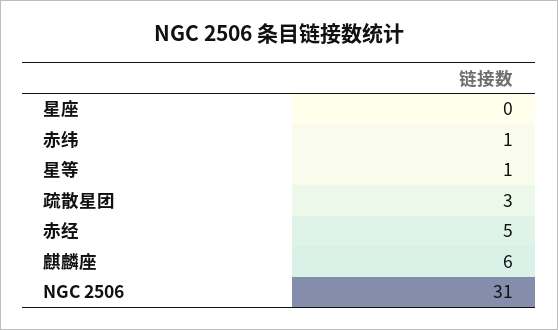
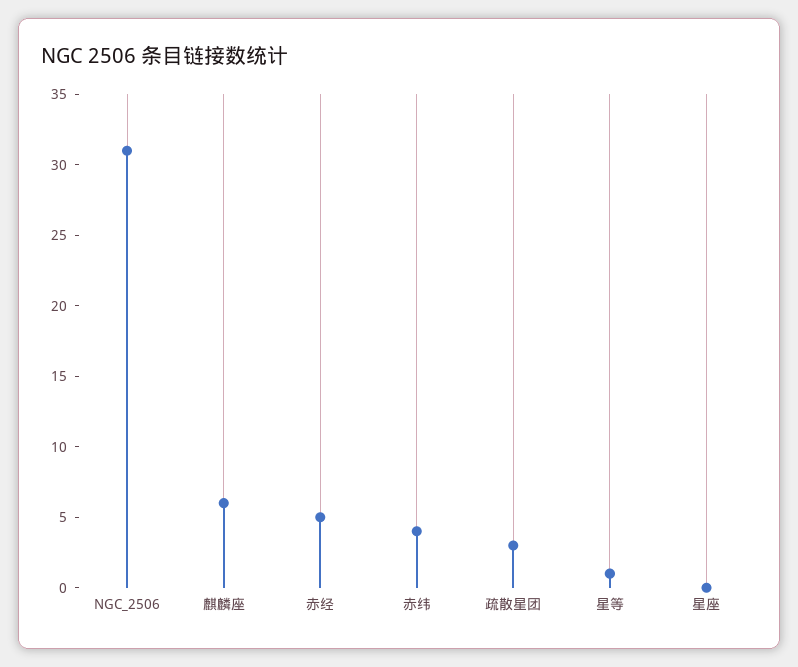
赤纬: 1 -> 4

